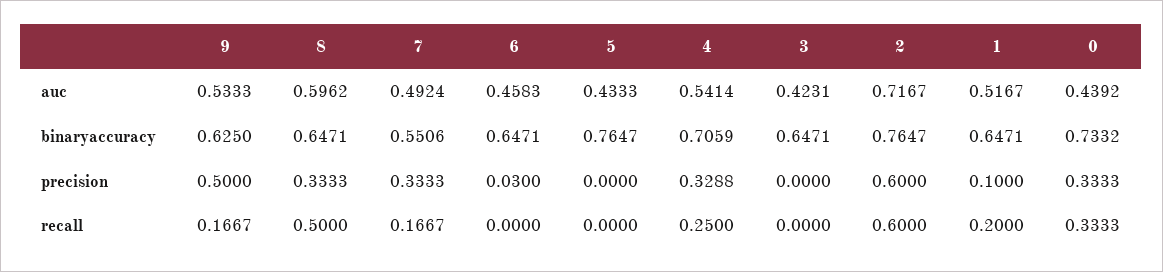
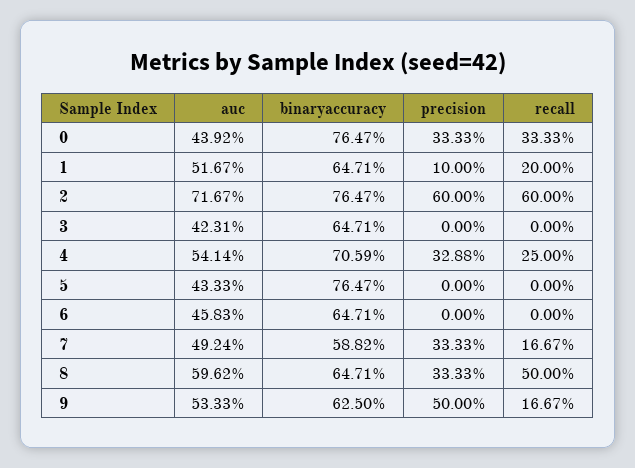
7, binaryaccuracy: 0.5506 -> 0.5882
0, binaryaccuracy: 0.7332 -> 0.7647
6, precision: 0.03 -> 0

